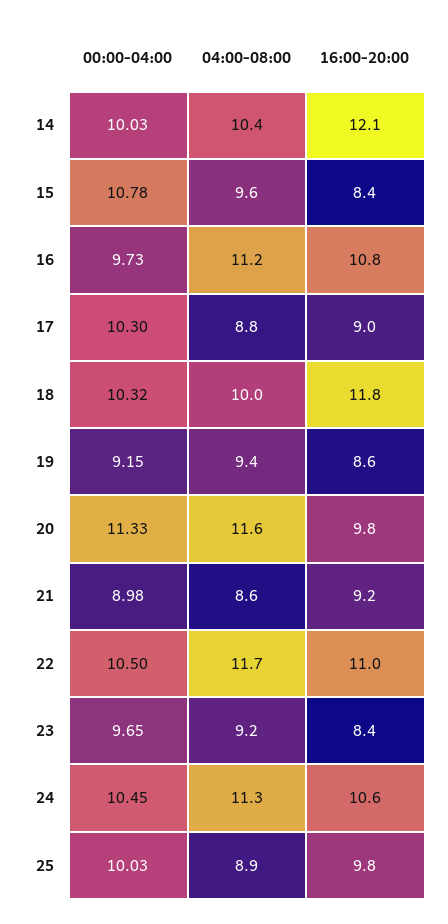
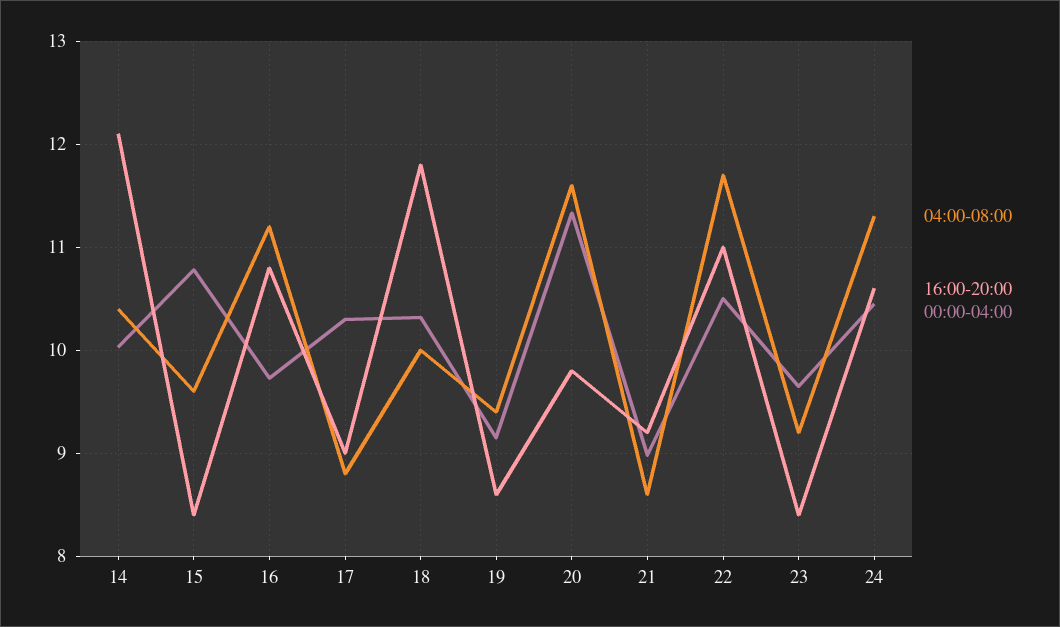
00:00-04:00, 25: 10.03 -> none
04:00-08:00, 25: 8.9 -> none
16:00-20:00, 25: 9.8 -> none

